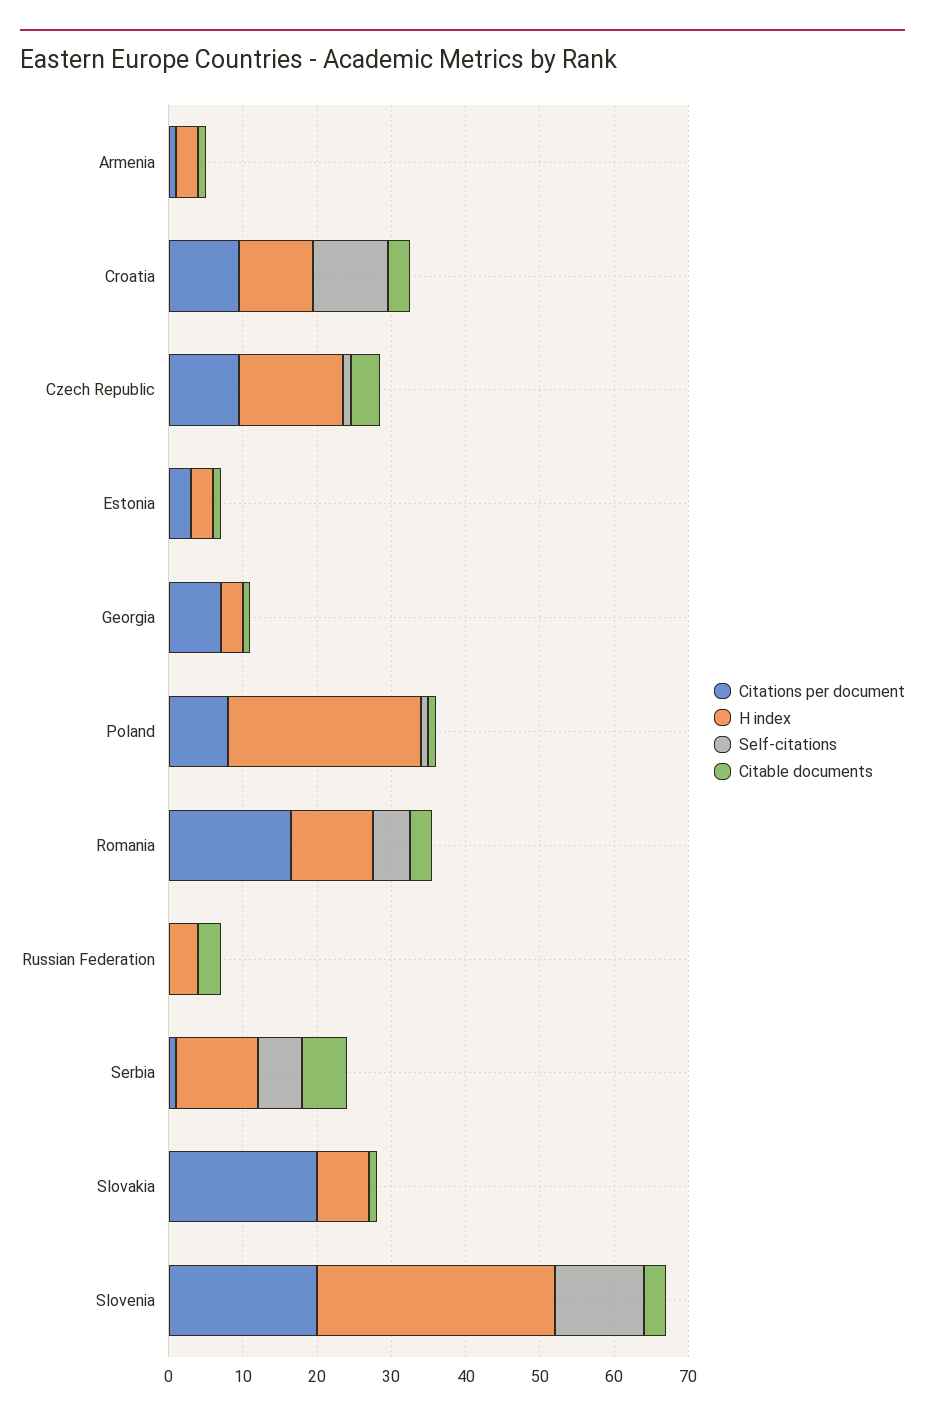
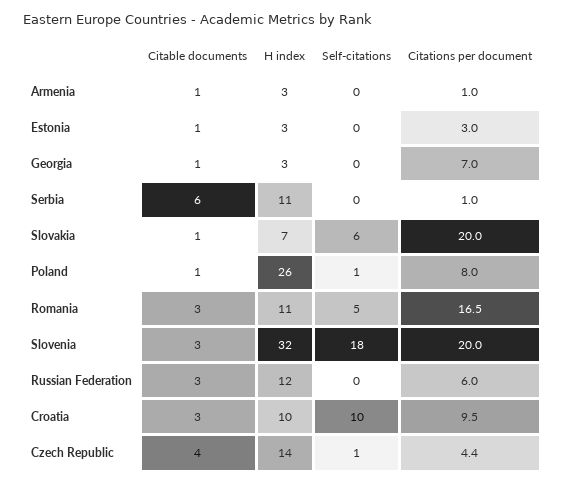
Citations per document, Czech Republic: 10 -> 4.4
Citations per document, Russian Federation: 0 -> 6
H index, Russian Federation: 4 -> 12
Self-citations, Serbia: 6 -> 0
Self-citations, Slovakia: 0 -> 6
Self-citations, Slovenia: 12 -> 18

